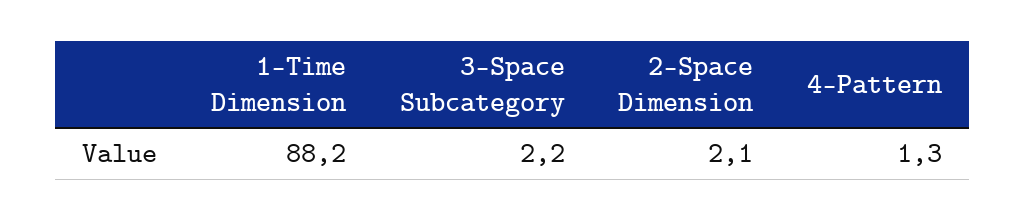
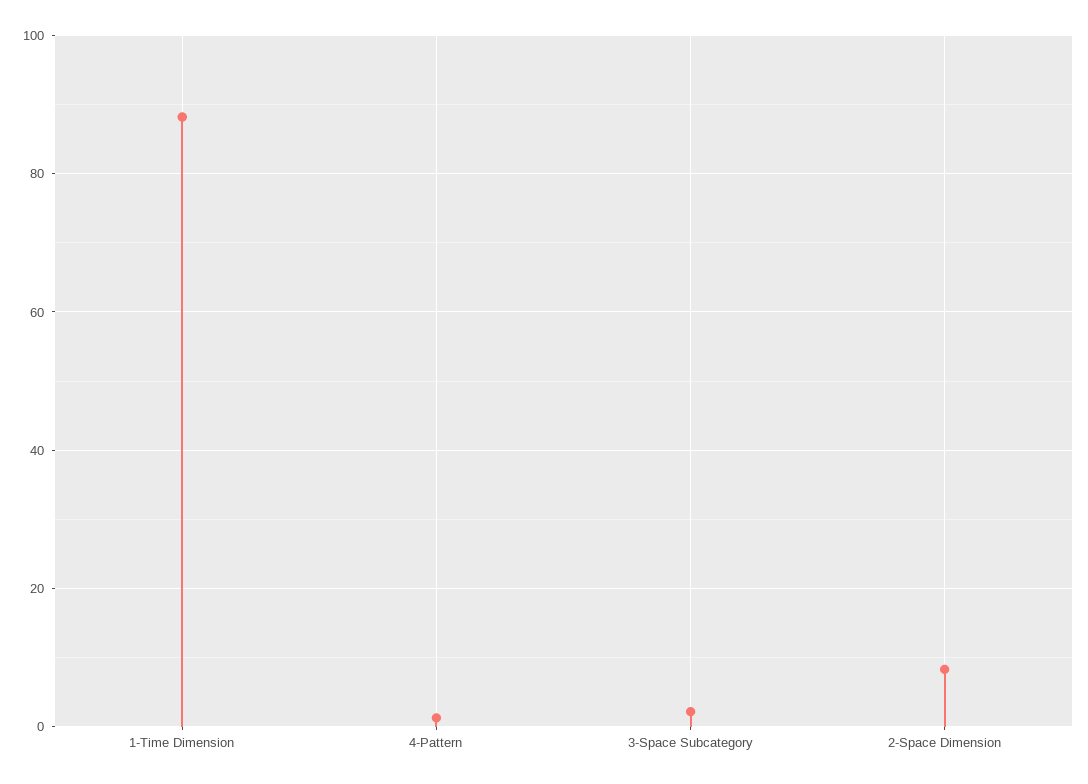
2-Space Dimension: 2.1 -> 8

